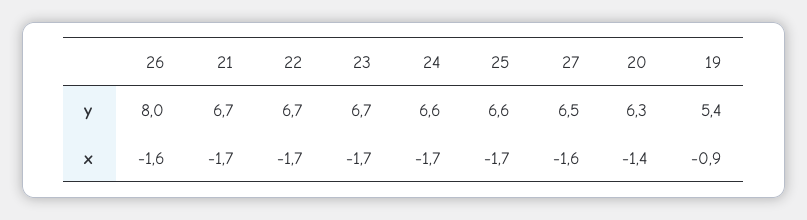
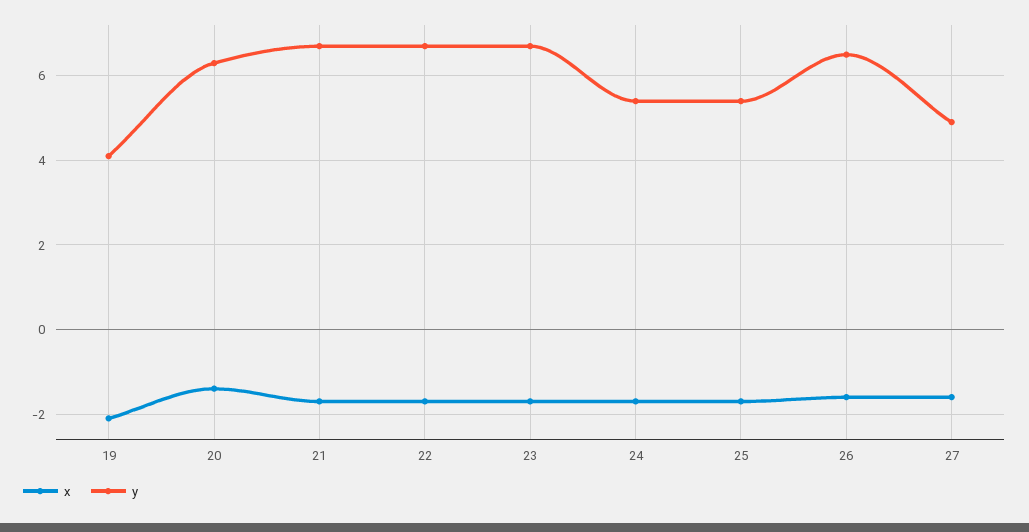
y, 26: 8 -> 6.5
y, 24: 6.6 -> 5.5
y, 25: 6.6 -> 5.5
y, 27: 6.5 -> 5
y, 19: 5.4 -> 4
x, 19: -0.9 -> -2

